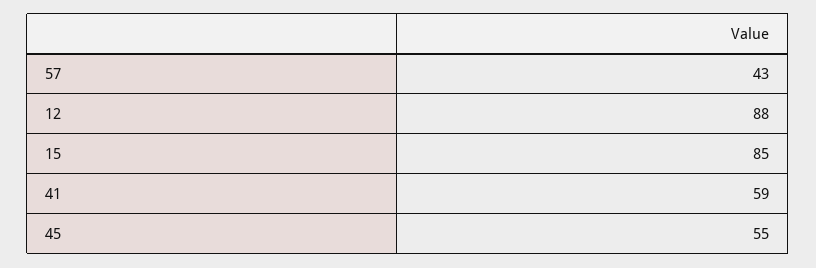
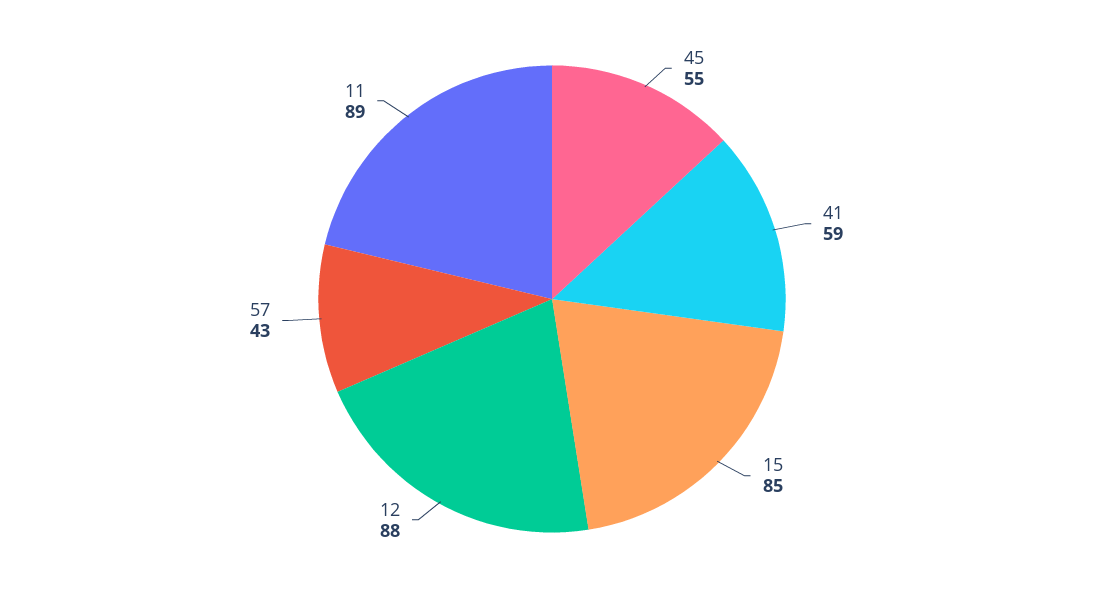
11: none -> 89

